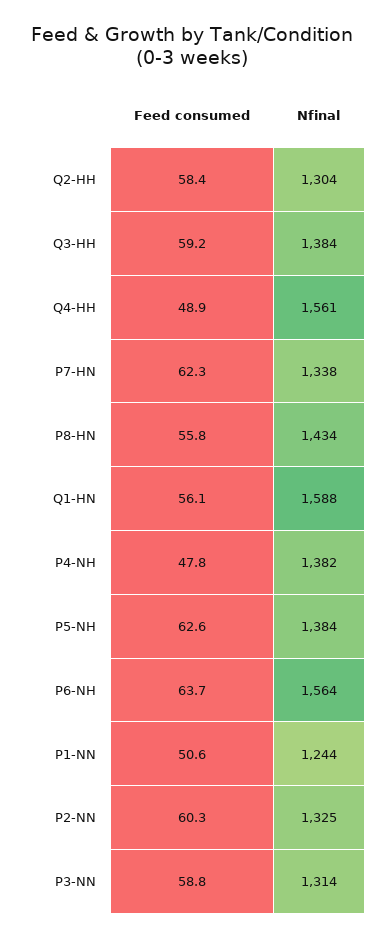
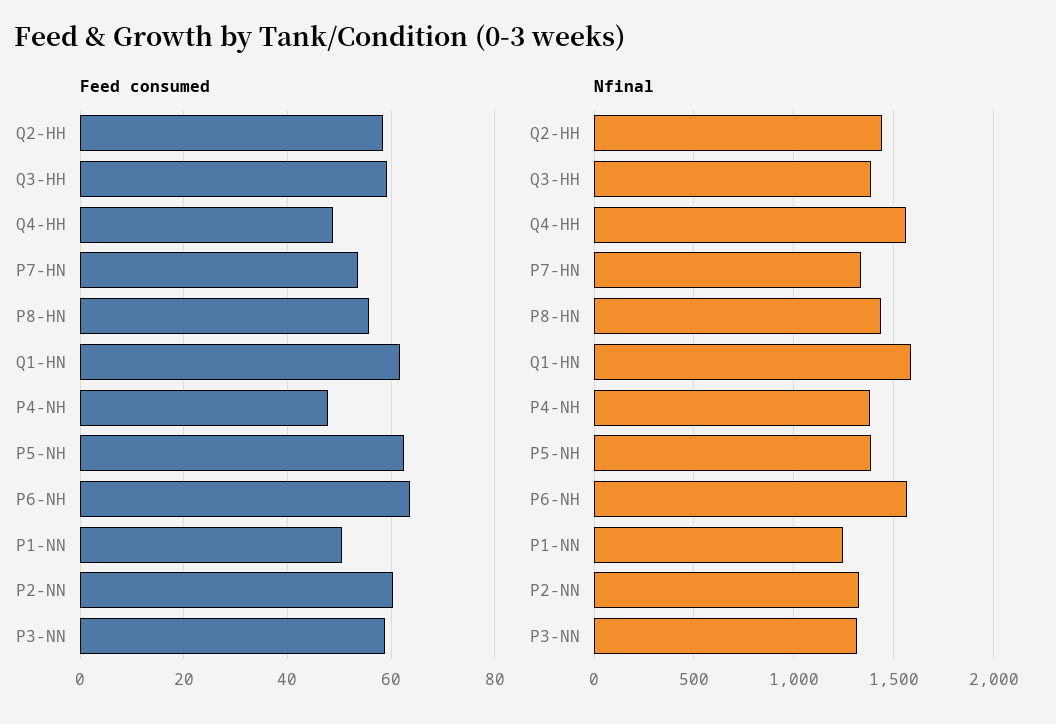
Nfinal, Q2-HH: 1304 -> 1450
Feed consumed, P7-HN: 62.3 -> 54
Feed consumed, Q1-HN: 56.1 -> 62

